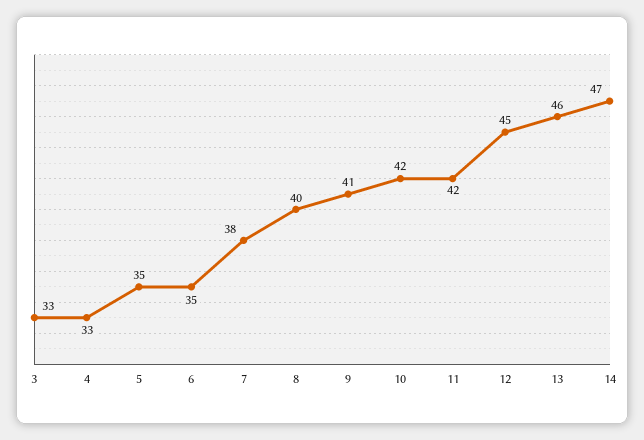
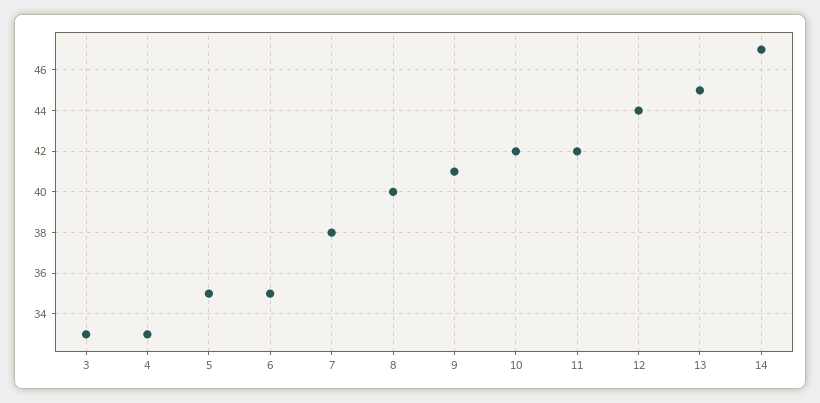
12: 45 -> 44
13: 46 -> 45

